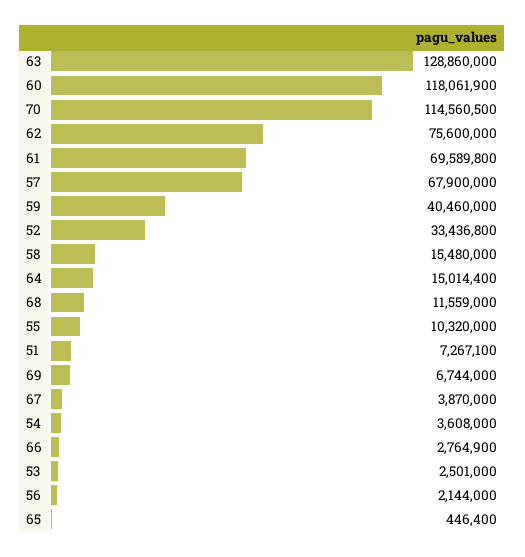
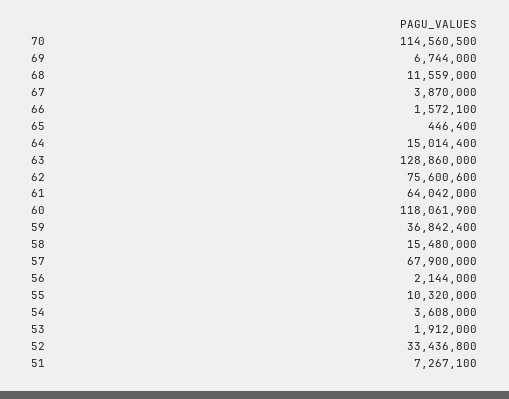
62: 75600000 -> 75600600
61: 69589800 -> 64042000
59: 40460000 -> 36842400
66: 2764900 -> 1572100
53: 2501000 -> 1912000

